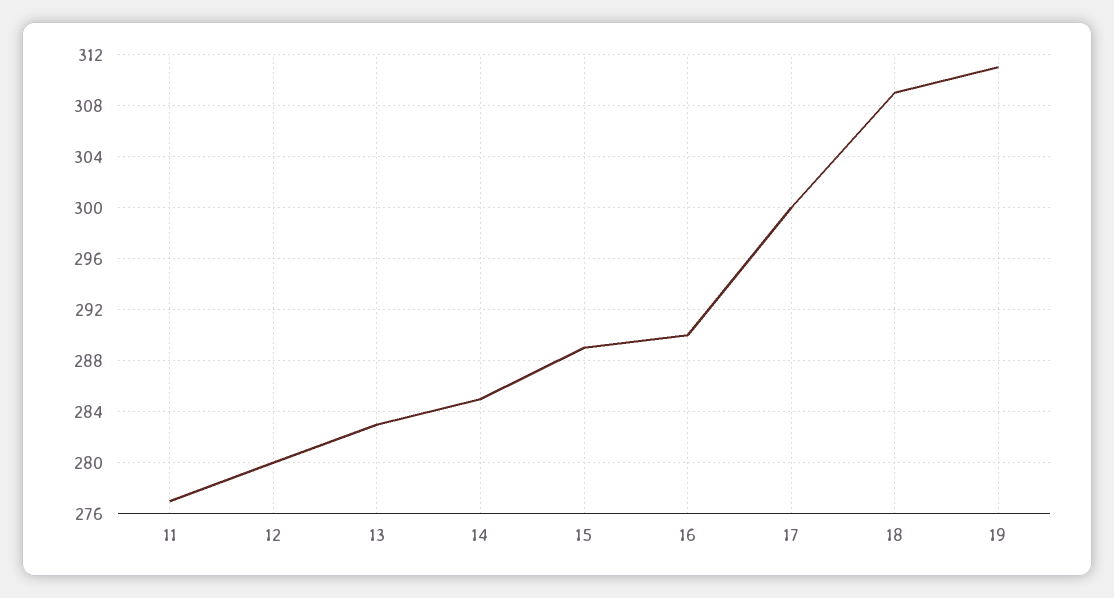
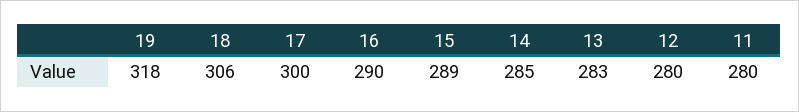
11: 277 -> 280
18: 309 -> 306
19: 311 -> 318

